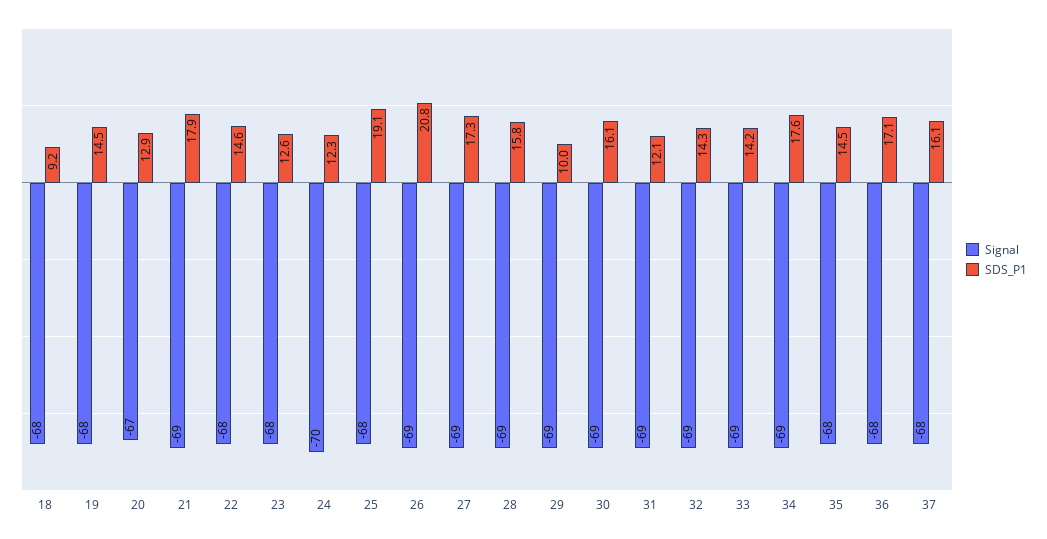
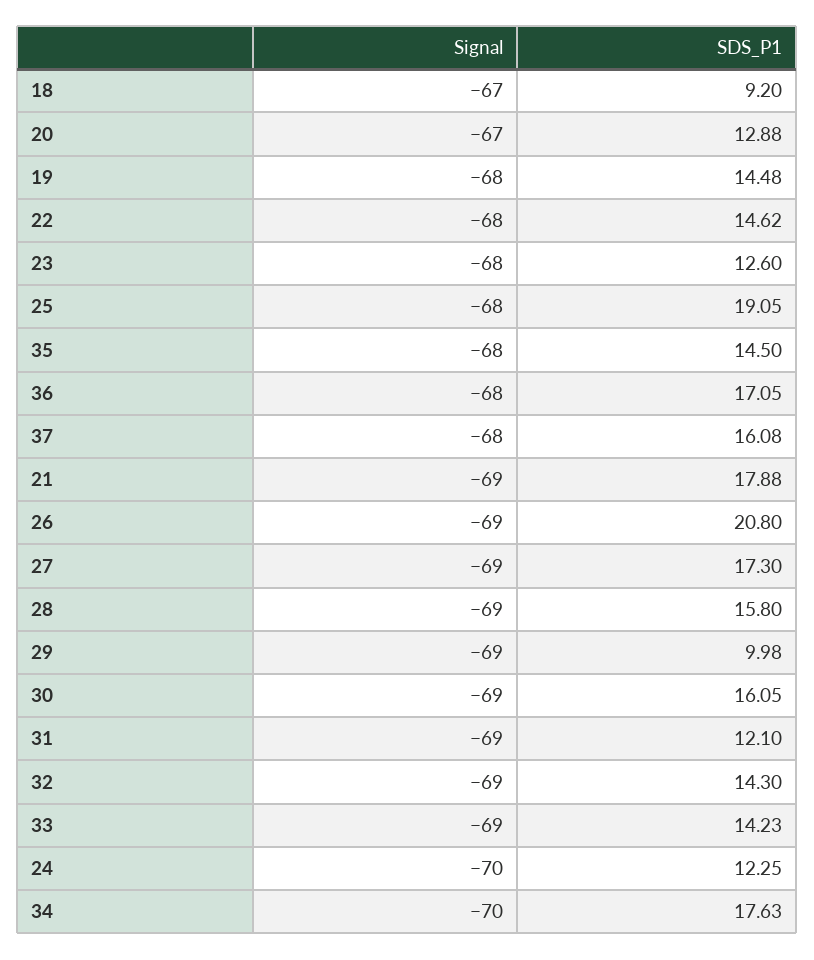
Signal, 18: -68 -> -67
Signal, 34: -69 -> -70

